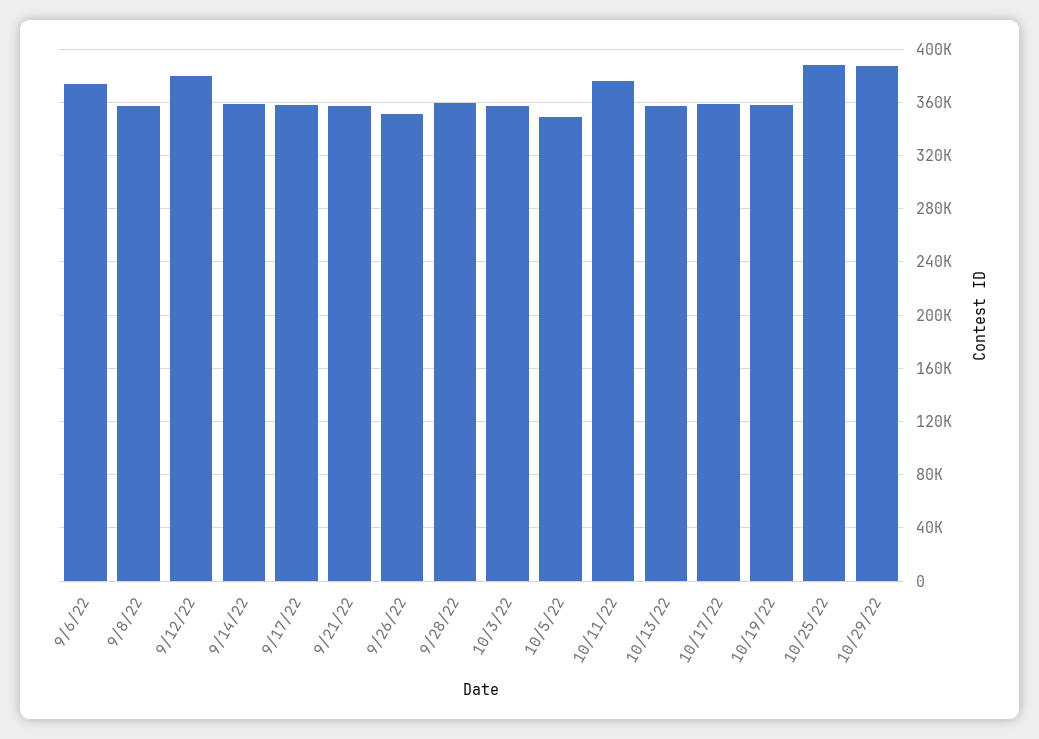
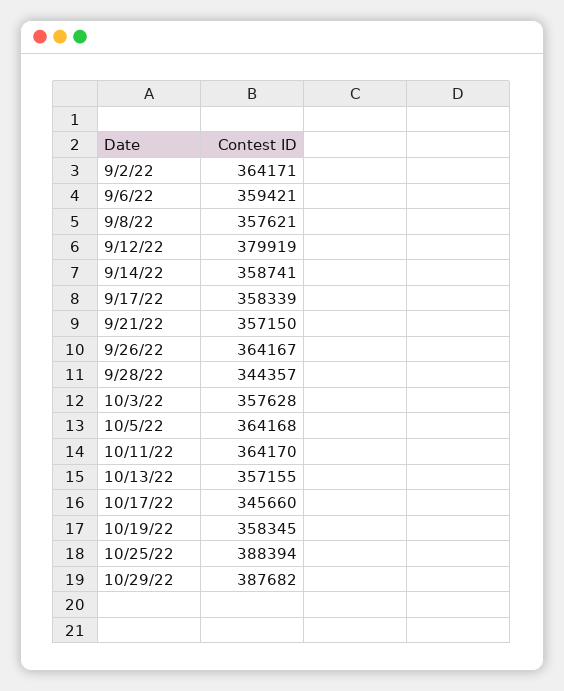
9/6/22: 375000 -> 359421
9/26/22: 350000 -> 364167
9/28/22: 360000 -> 344357
10/5/22: 350000 -> 364168
10/11/22: 375000 -> 364170
10/17/22: 360000 -> 345660
9/2/22: none -> 364171

